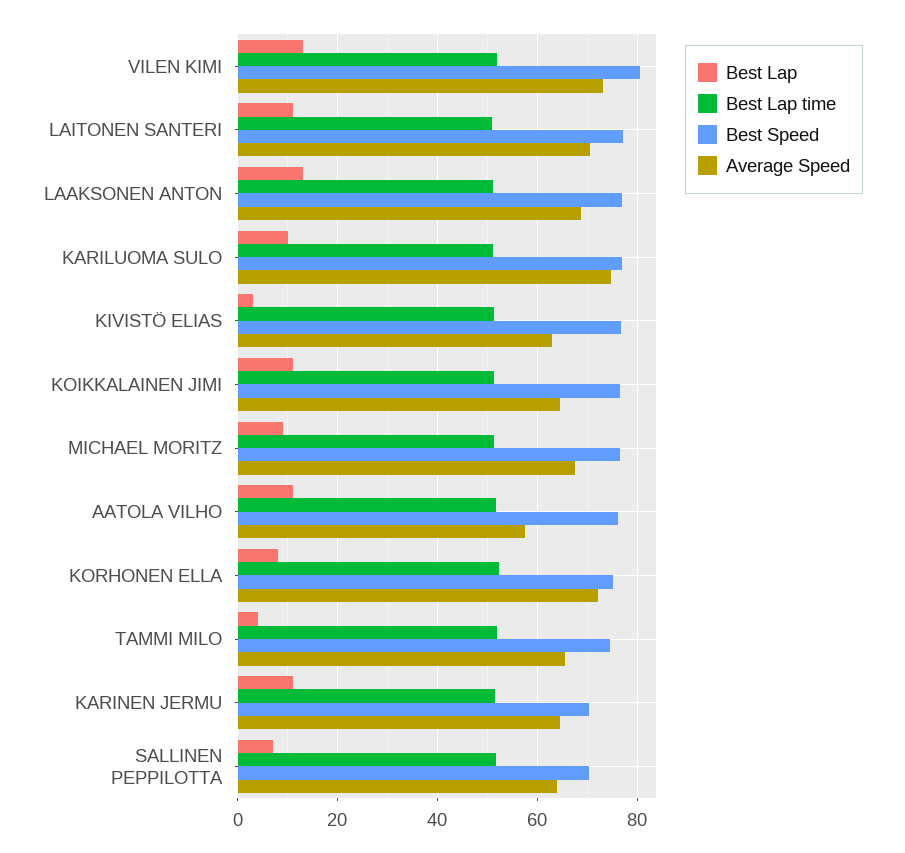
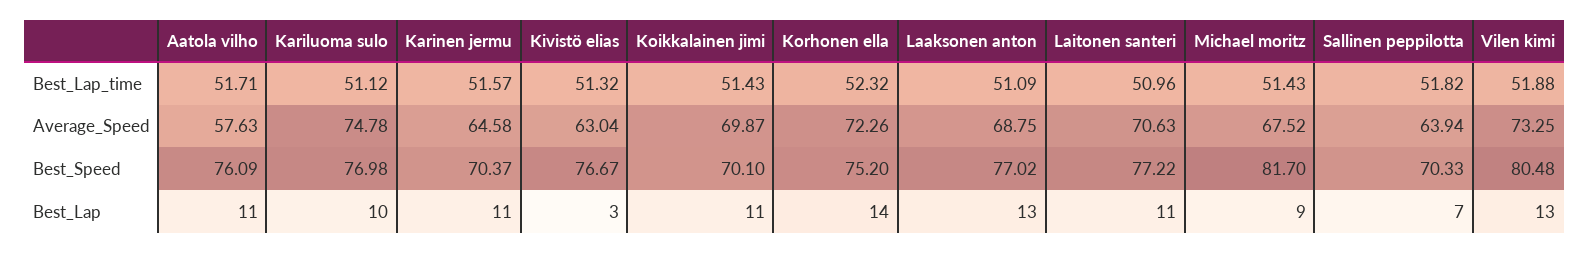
Best Speed, KOIKKALAINEN JIMI: 76 -> 70.1
Average Speed, KOIKKALAINEN JIMI: 64 -> 69.87
Best Speed, MICHAEL MORITZ: 76 -> 81.7
Best Lap, KORHONEN ELLA: 8 -> 14
Best Lap, TAMMI MILO: 4 -> none
Best Lap time, TAMMI MILO: 52 -> none
Best Speed, TAMMI MILO: 74 -> none
Average Speed, TAMMI MILO: 66 -> none

